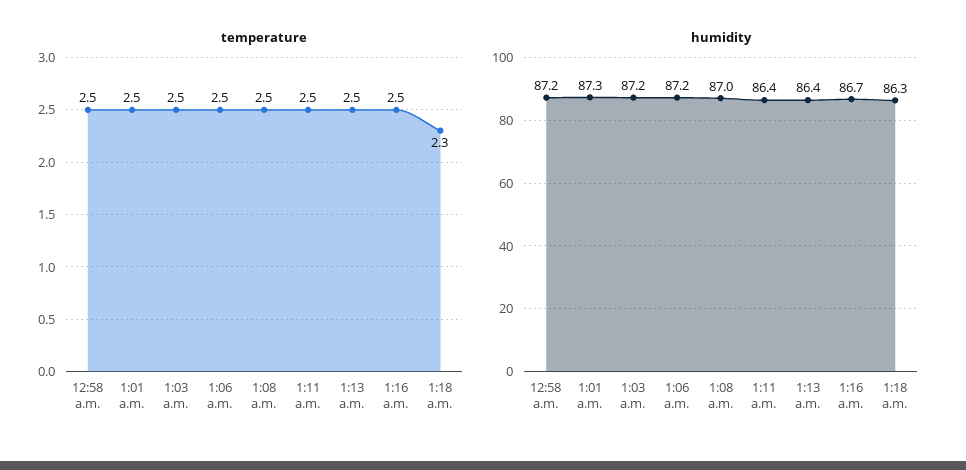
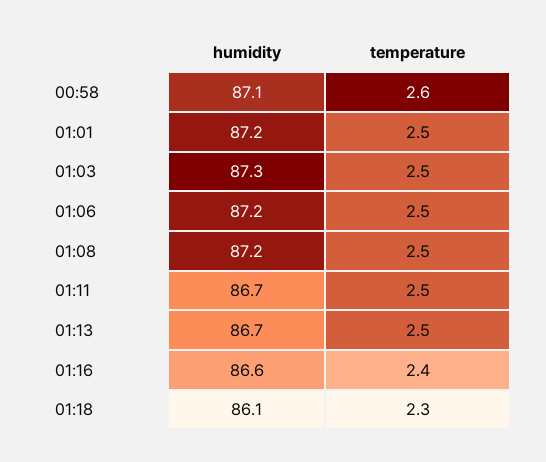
temperature, 12:58 a.m.: 2.5 -> 2.6
temperature, 1:16 a.m.: 2.5 -> 2.4
humidity, 12:58 a.m.: 87.2 -> 87.1
humidity, 1:01 a.m.: 87.3 -> 87.2
humidity, 1:03 a.m.: 87.2 -> 87.3
humidity, 1:08 a.m.: 87 -> 87.2
humidity, 1:11 a.m.: 86.4 -> 86.7
humidity, 1:13 a.m.: 86.4 -> 86.7
humidity, 1:16 a.m.: 86.7 -> 86.6
humidity, 1:18 a.m.: 86.3 -> 86.1

